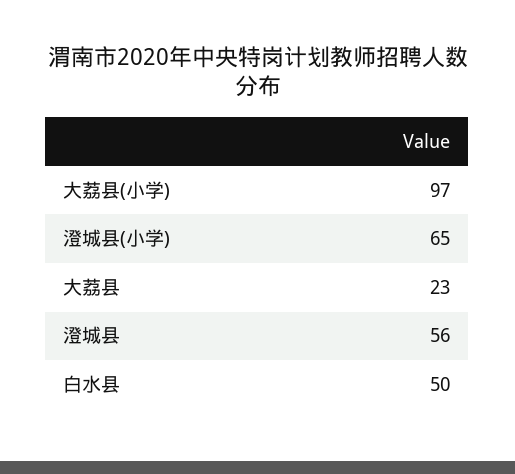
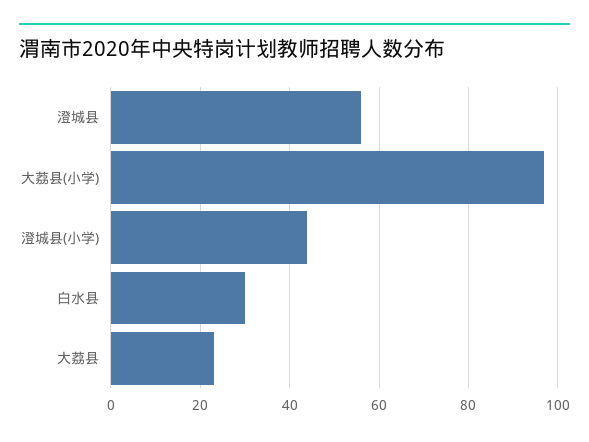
澄城县(小学): 65 -> 45
白水县: 50 -> 30

